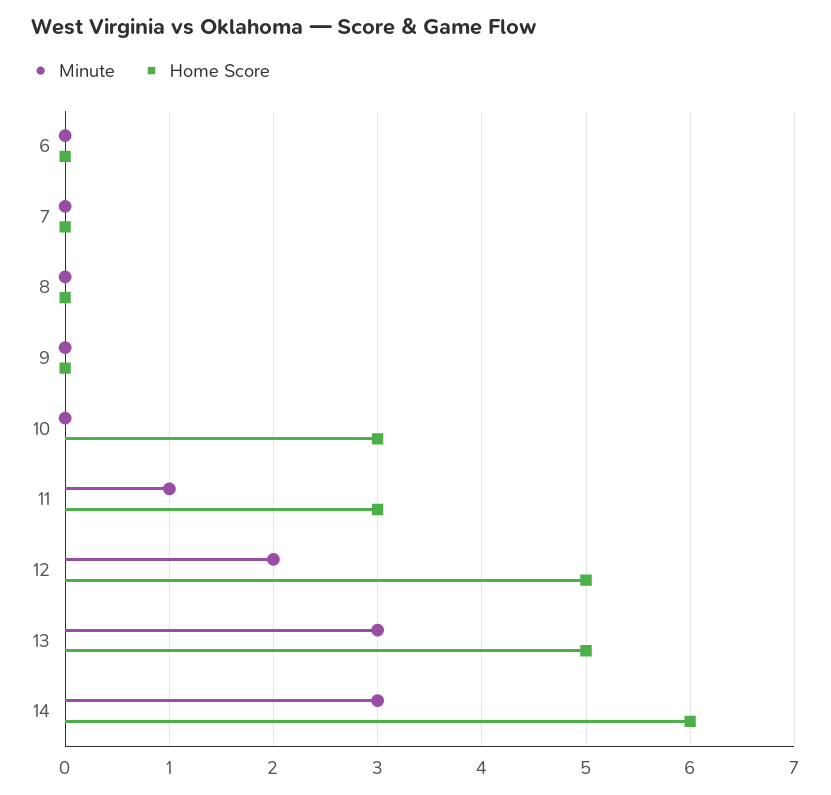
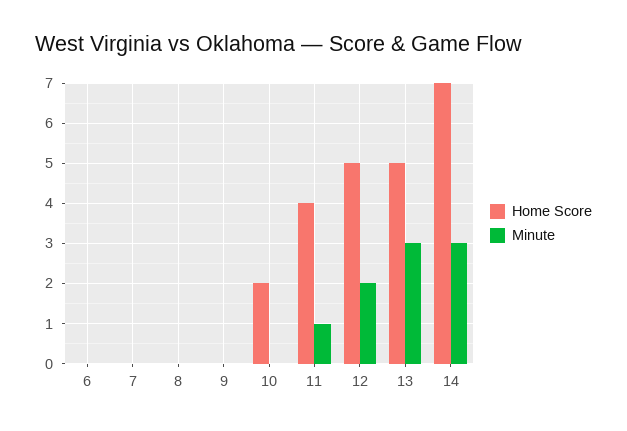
Home Score, 10: 3 -> 2
Home Score, 11: 3 -> 4
Home Score, 14: 6 -> 7

